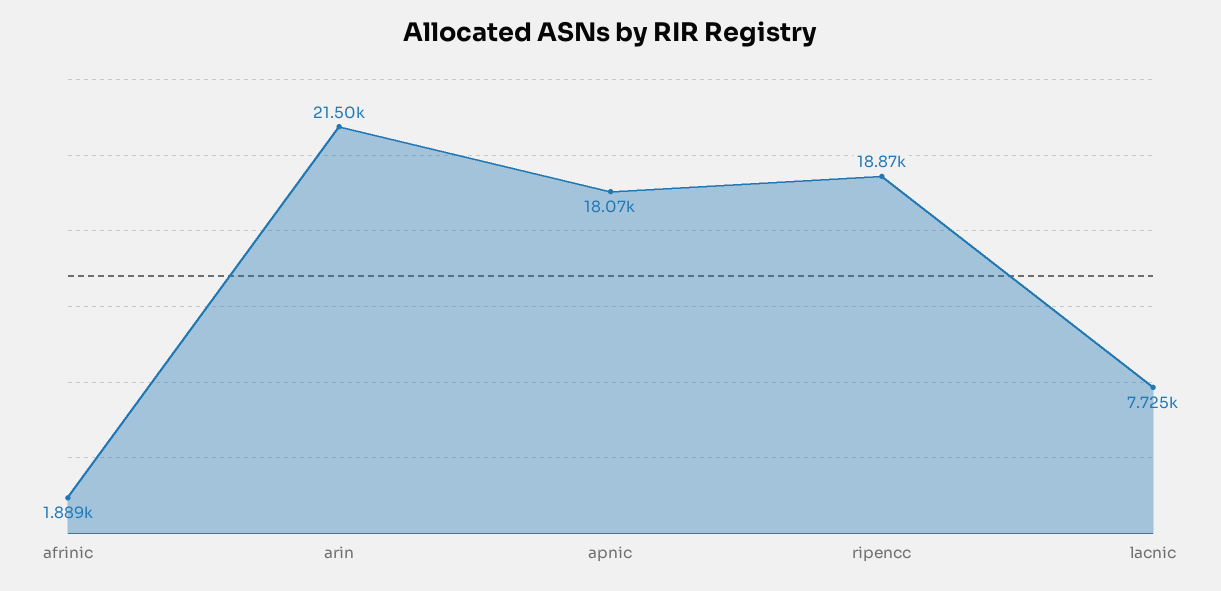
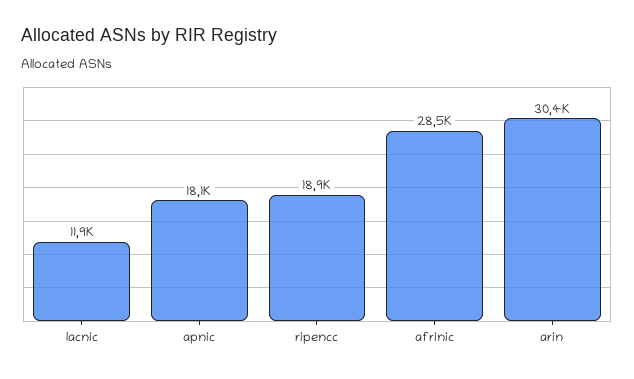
afrinic: 1889 -> 28500
arin: 21500 -> 30400
lacnic: 7725 -> 11900

